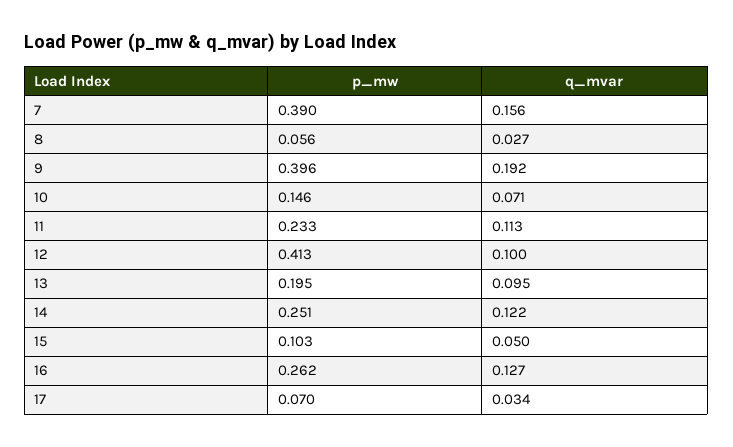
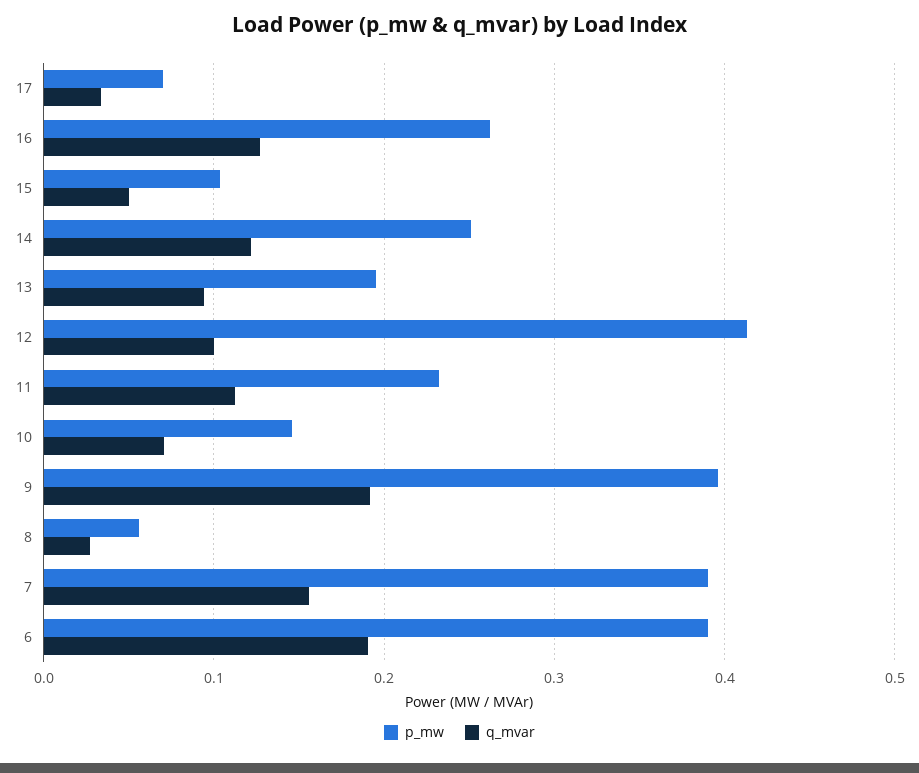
p_mw, 6: none -> 0.39
q_mvar, 6: none -> 0.19

